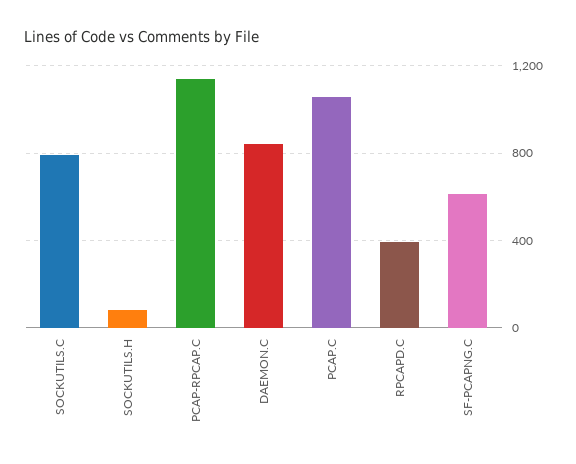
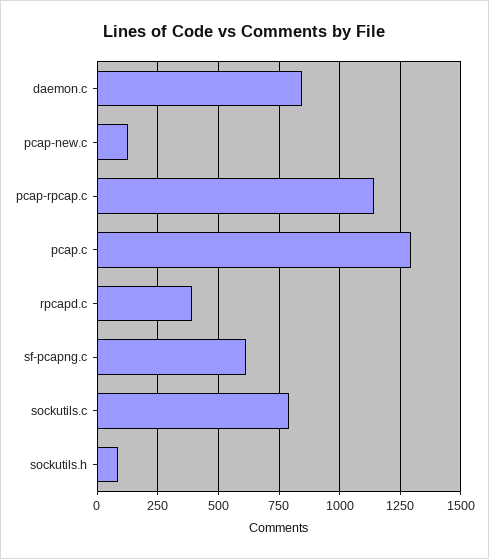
PCAP.C: 1050 -> 1300
pcap-new.c: none -> 125

